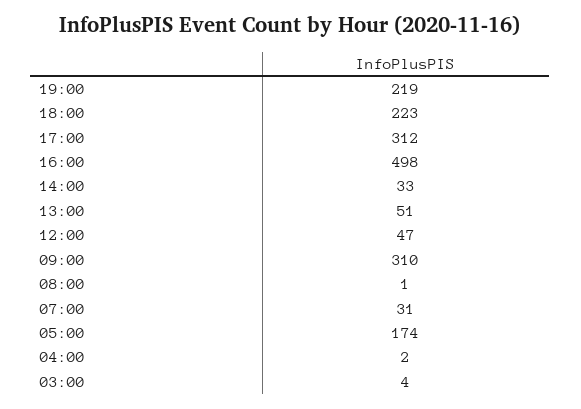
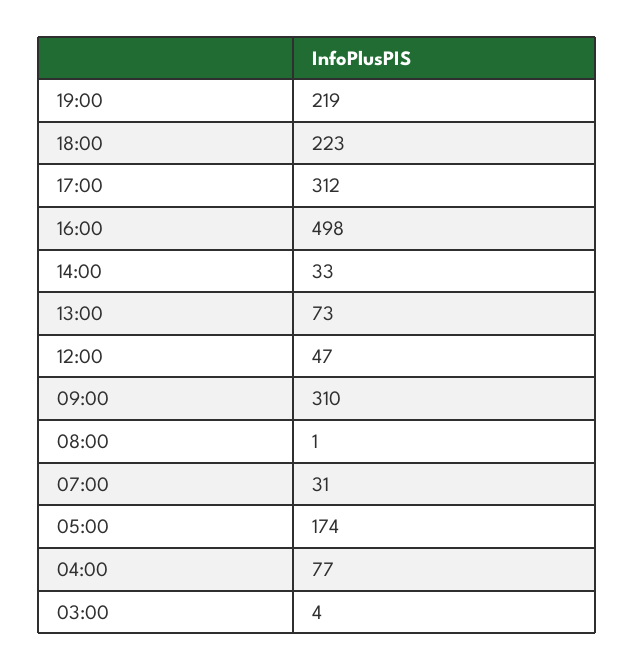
13:00: 51 -> 73
04:00: 2 -> 77

